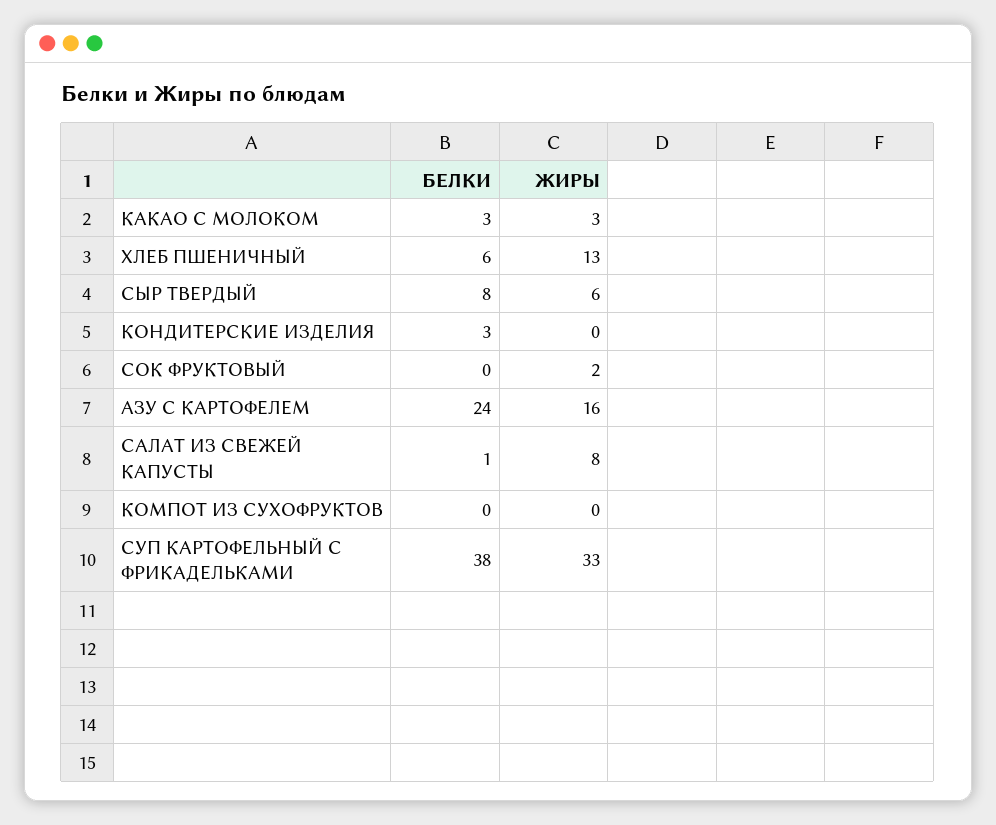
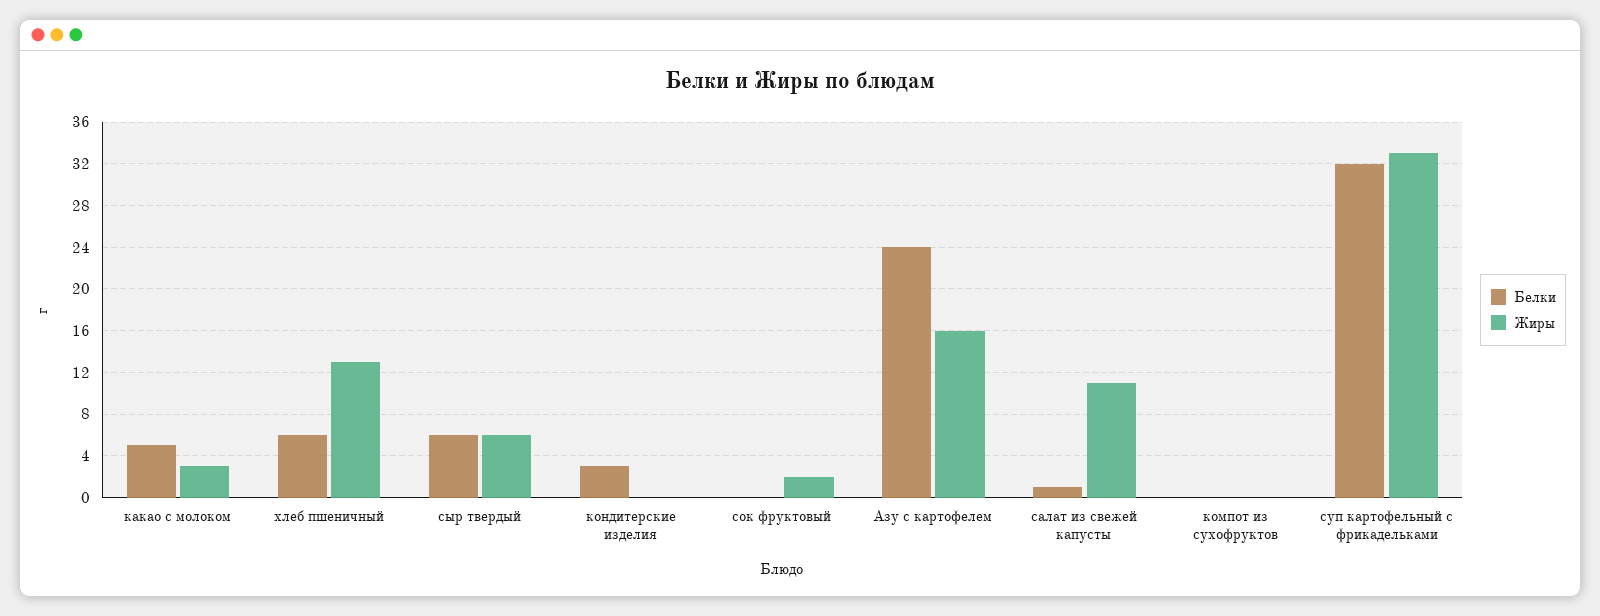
БЕЛКИ, КАКАО С МОЛОКОМ: 3 -> 5
БЕЛКИ, СЫР ТВЕРДЫЙ: 8 -> 6
ЖИРЫ, САЛАТ ИЗ СВЕЖЕЙ КАПУСТЫ: 8 -> 11
БЕЛКИ, СУП КАРТОФЕЛЬНЫЙ С ФРИКАДЕЛЬКАМИ: 38 -> 32

